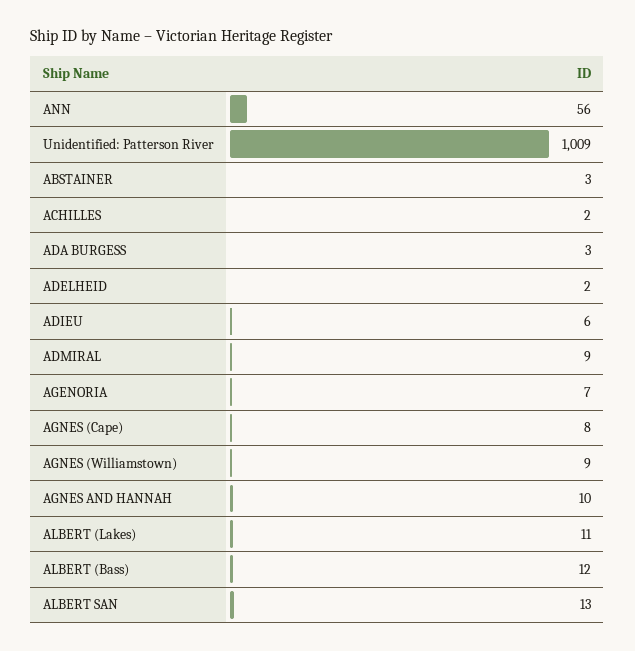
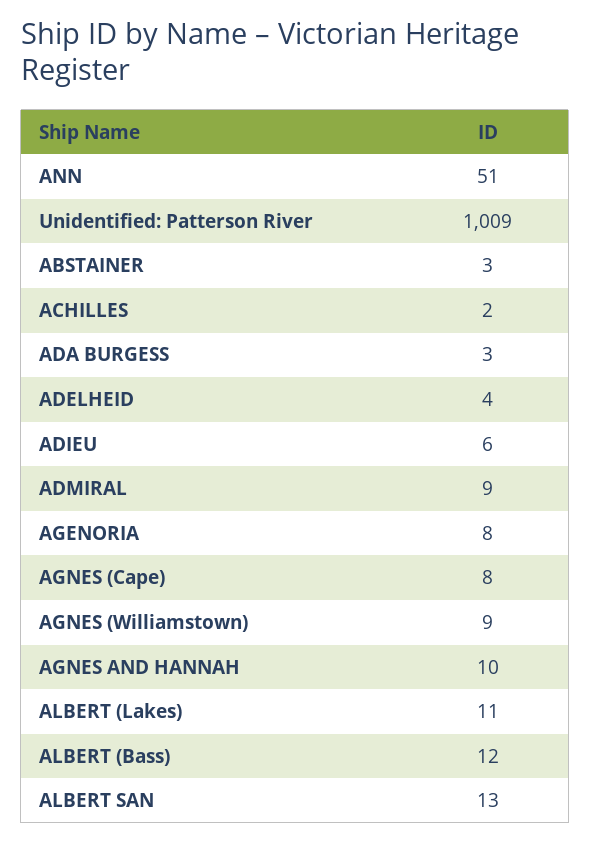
ANN: 56 -> 51
ADELHEID: 2 -> 4
AGENORIA: 7 -> 8

